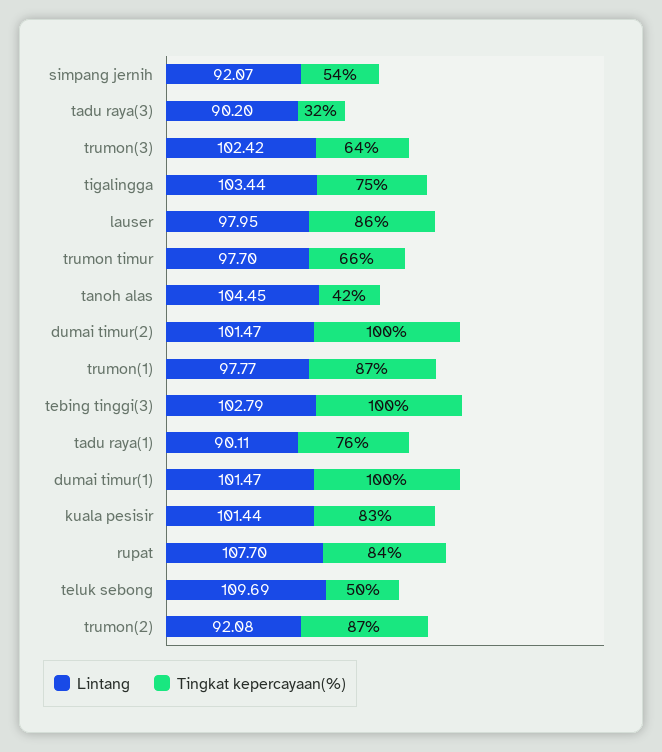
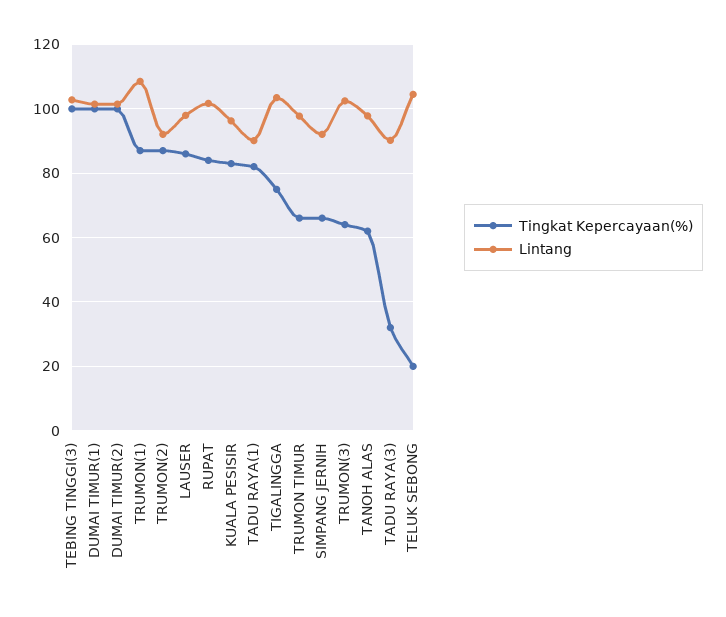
Tingkat kepercayaan(%), simpang jernih: 54 -> 66
Lintang, tanoh alas: 104.45 -> 98
Tingkat kepercayaan(%), tanoh alas: 42 -> 62
Lintang, trumon(1): 97.77 -> 108
Tingkat kepercayaan(%), tadu raya(1): 76 -> 82
Lintang, kuala pesisir: 101.44 -> 96
Lintang, rupat: 107.7 -> 102
Lintang, teluk sebong: 109.69 -> 104
Tingkat kepercayaan(%), teluk sebong: 50 -> 20

